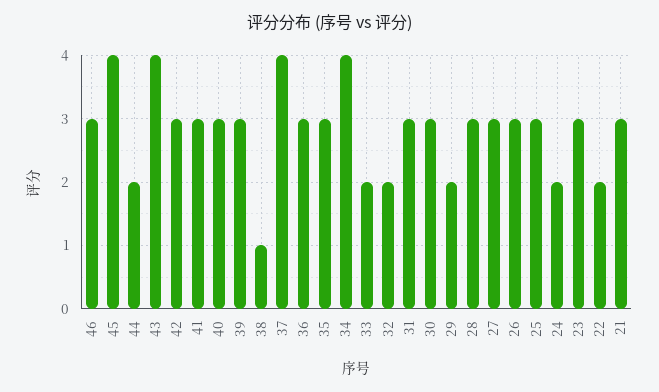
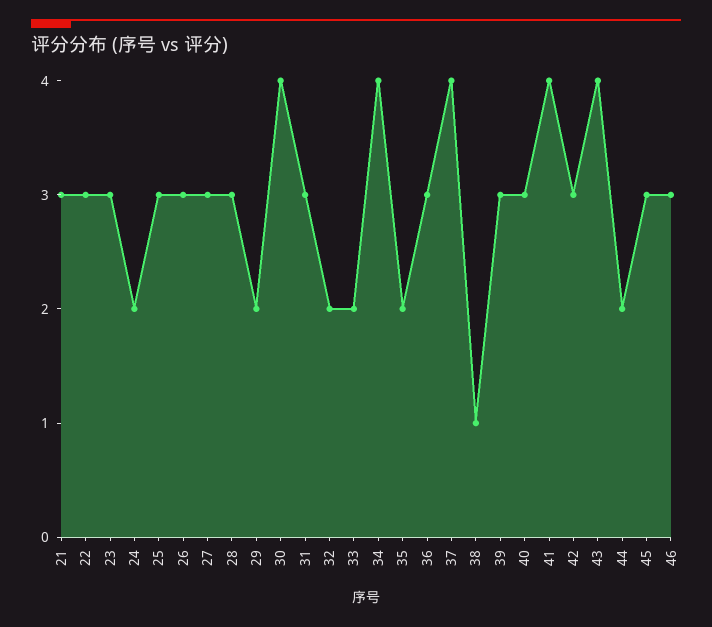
45: 4 -> 3
41: 3 -> 4
35: 3 -> 2
30: 3 -> 4
22: 2 -> 3

